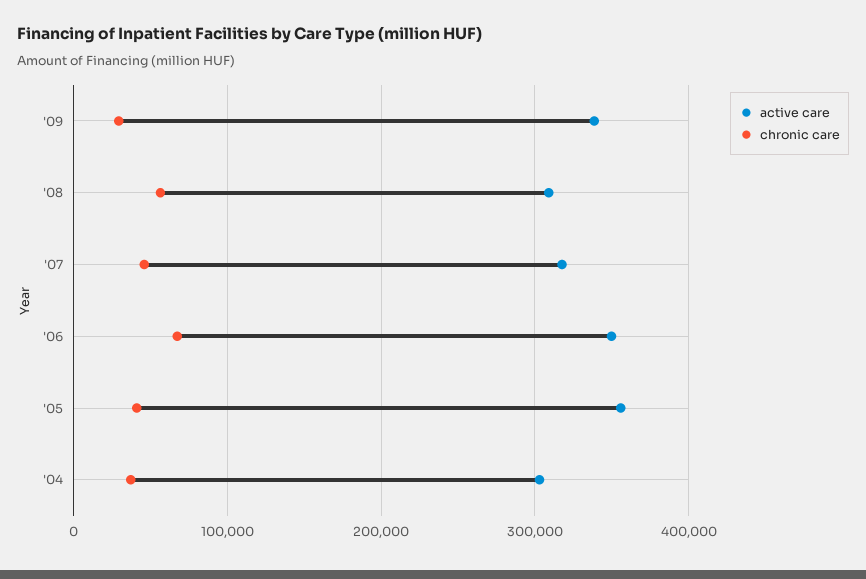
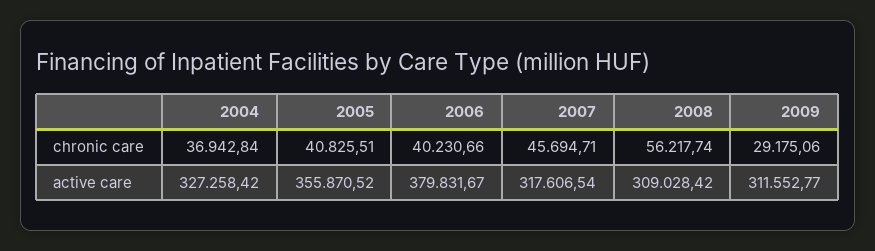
active care, '09: 340000 -> 311552.77
active care, '06: 350000 -> 379831.67
chronic care, '06: 70000 -> 40230.66
active care, '04: 300000 -> 327258.42

